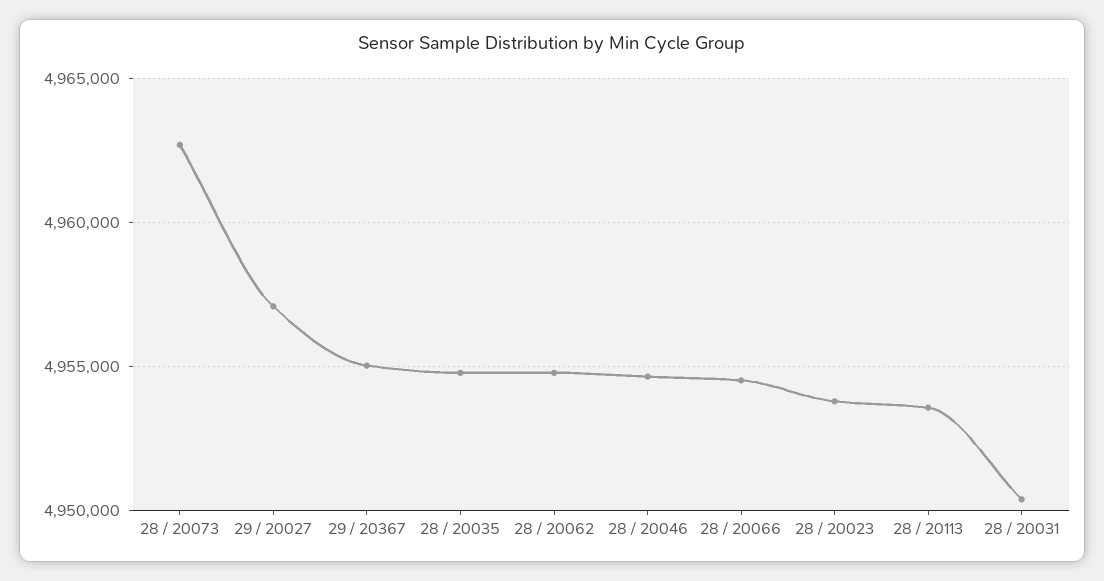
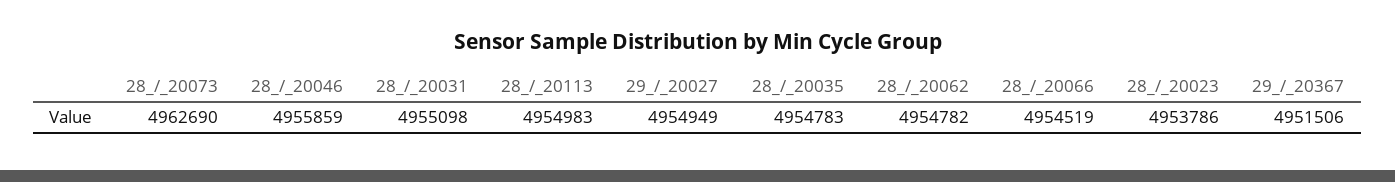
29 / 20027: 4957000 -> 4954949
29 / 20367: 4955000 -> 4951506
28 / 20046: 4954500 -> 4955859
28 / 20113: 4953500 -> 4954983
28 / 20031: 4950500 -> 4955098

